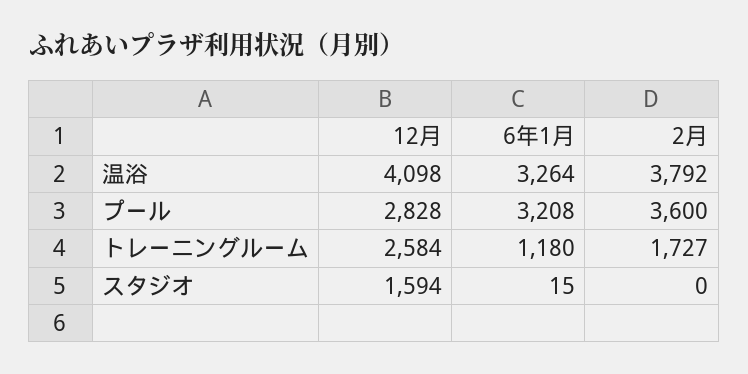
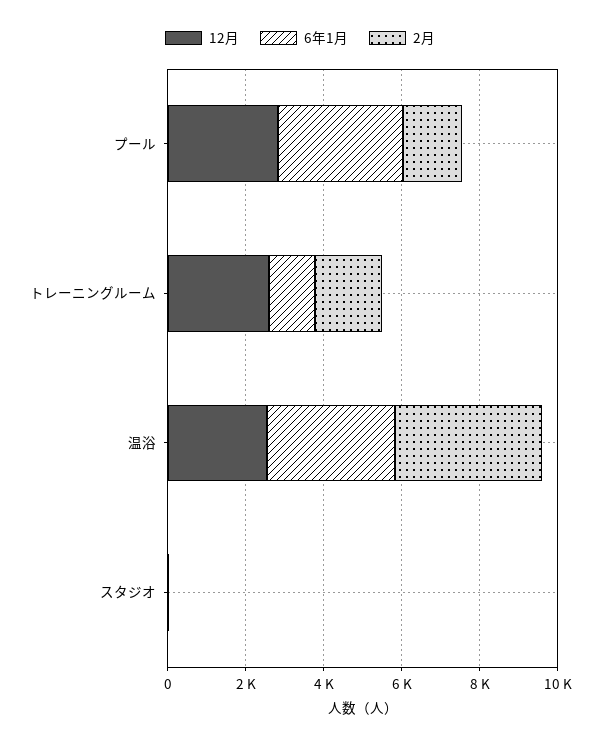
12月, 温浴: 4098 -> 2500
2月, プール: 3600 -> 1500
12月, スタジオ: 1594 -> 0

